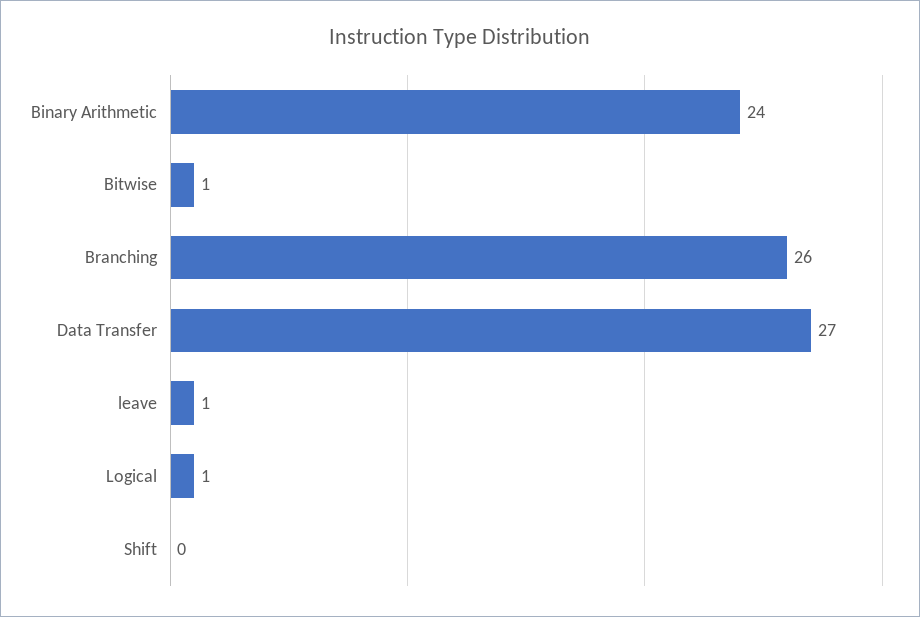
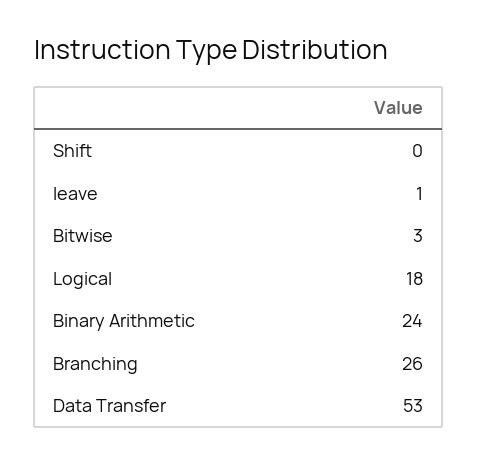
Bitwise: 1 -> 3
Data Transfer: 27 -> 53
Logical: 1 -> 18

